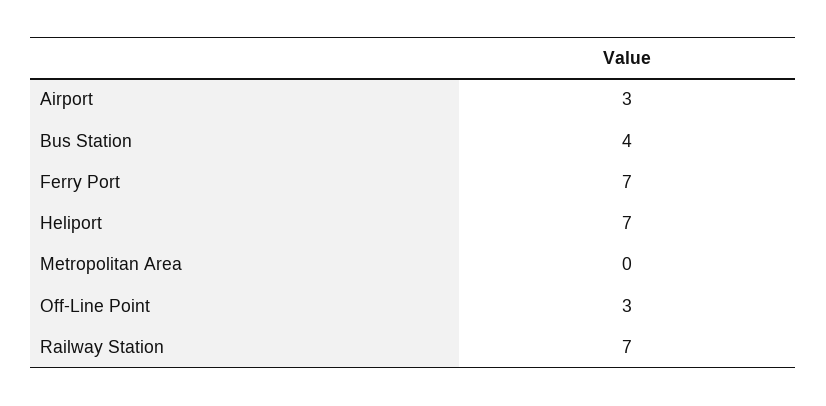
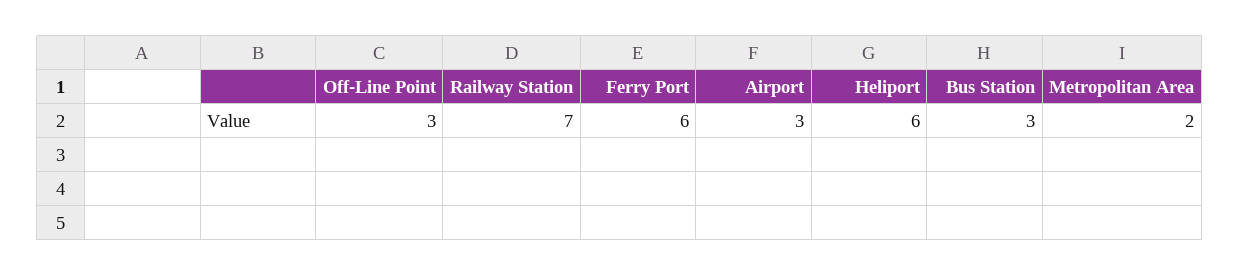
Bus Station: 4 -> 3
Ferry Port: 7 -> 6
Heliport: 7 -> 6
Metropolitan Area: 0 -> 2

